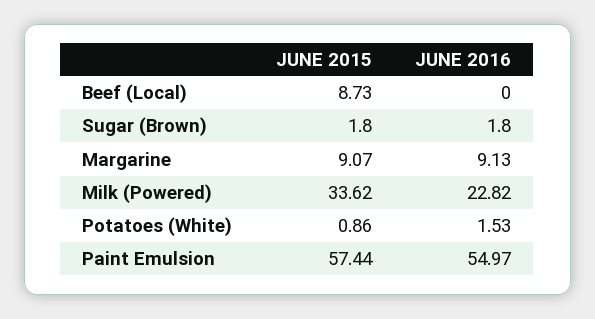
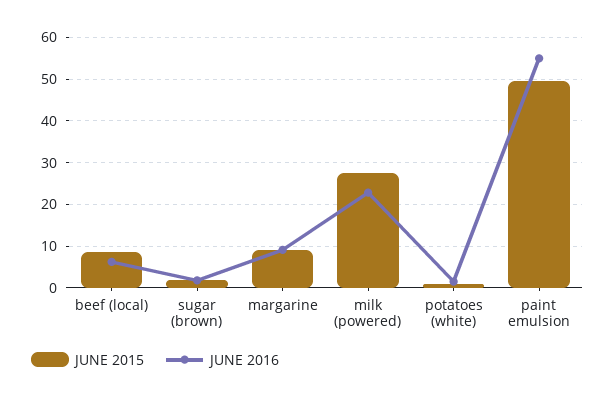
JUNE 2016, Beef (Local): 0 -> 6
JUNE 2015, Milk (Powered): 33.62 -> 28
JUNE 2015, Paint Emulsion: 57.44 -> 50

